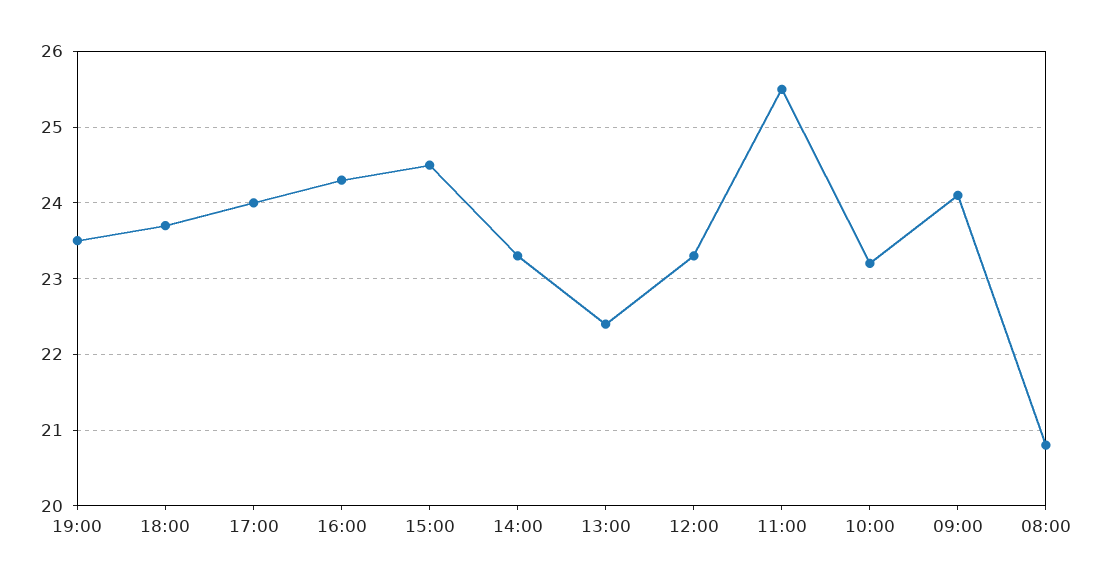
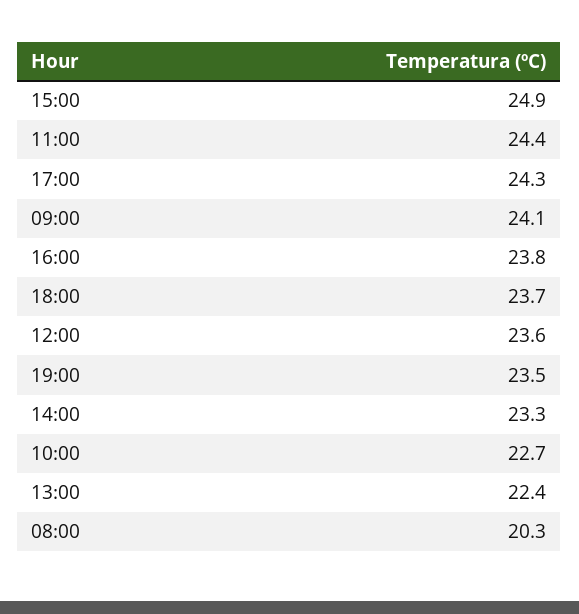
17:00: 24 -> 24.3
16:00: 24.3 -> 23.8
15:00: 24.5 -> 24.9
12:00: 23.3 -> 23.6
11:00: 25.5 -> 24.4
10:00: 23.2 -> 22.7
08:00: 20.8 -> 20.3

